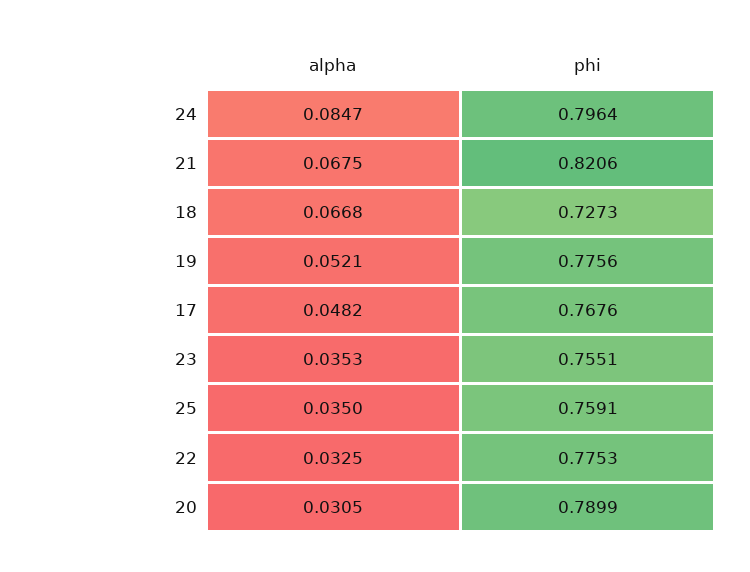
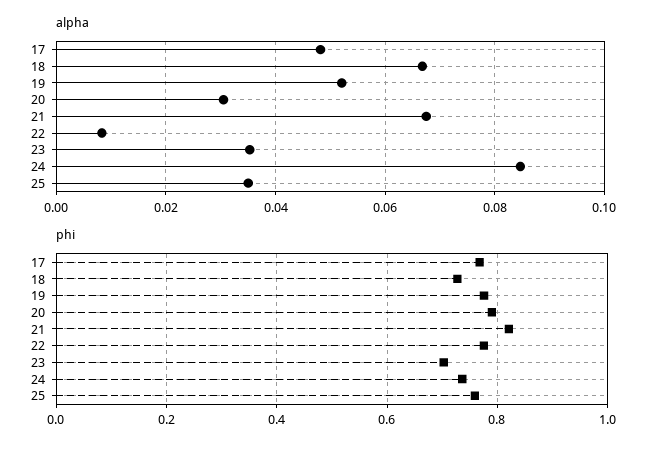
phi, 24: 0.7964 -> 0.74
phi, 23: 0.7551 -> 0.7
alpha, 22: 0.0325 -> 0.008

